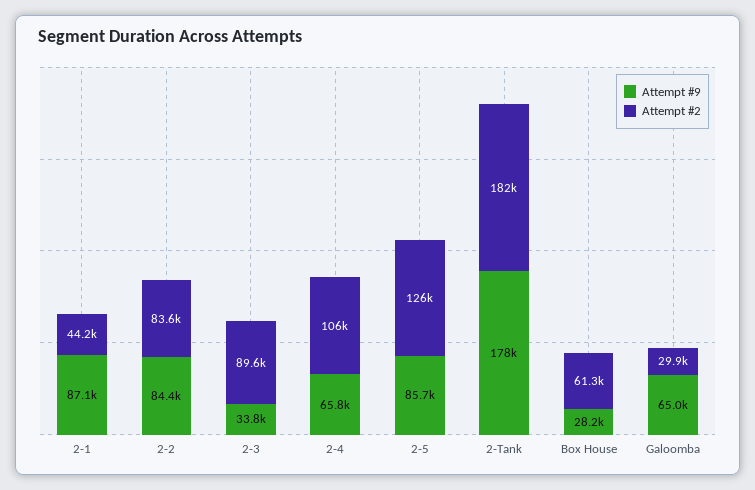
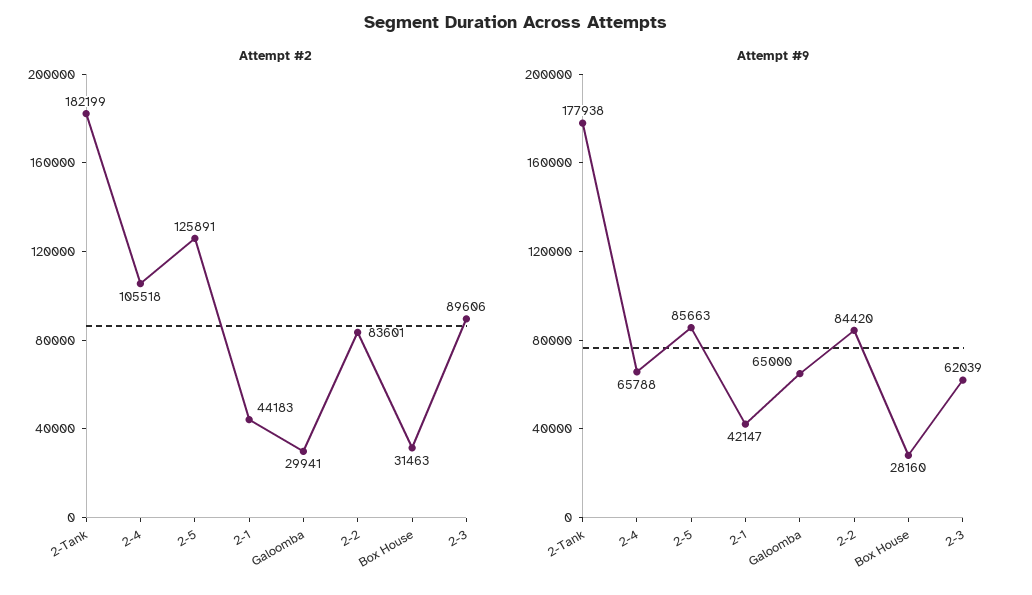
Attempt #9, 2-1: 87100 -> 42147
Attempt #9, 2-3: 33800 -> 62039
Attempt #2, Box House: 61300 -> 31463

